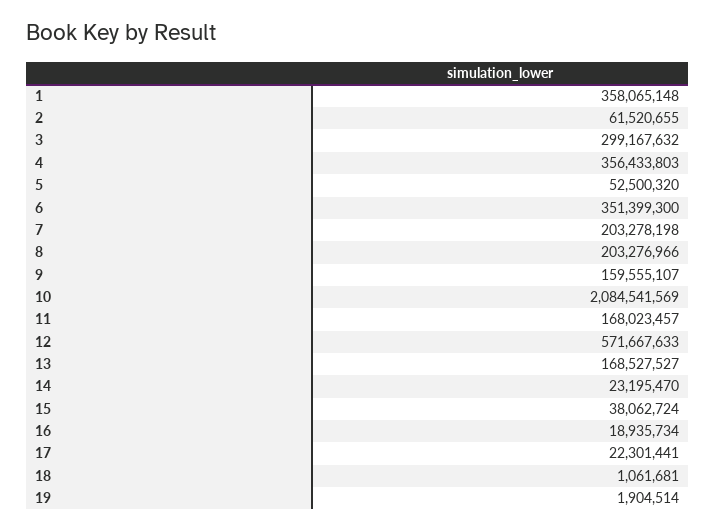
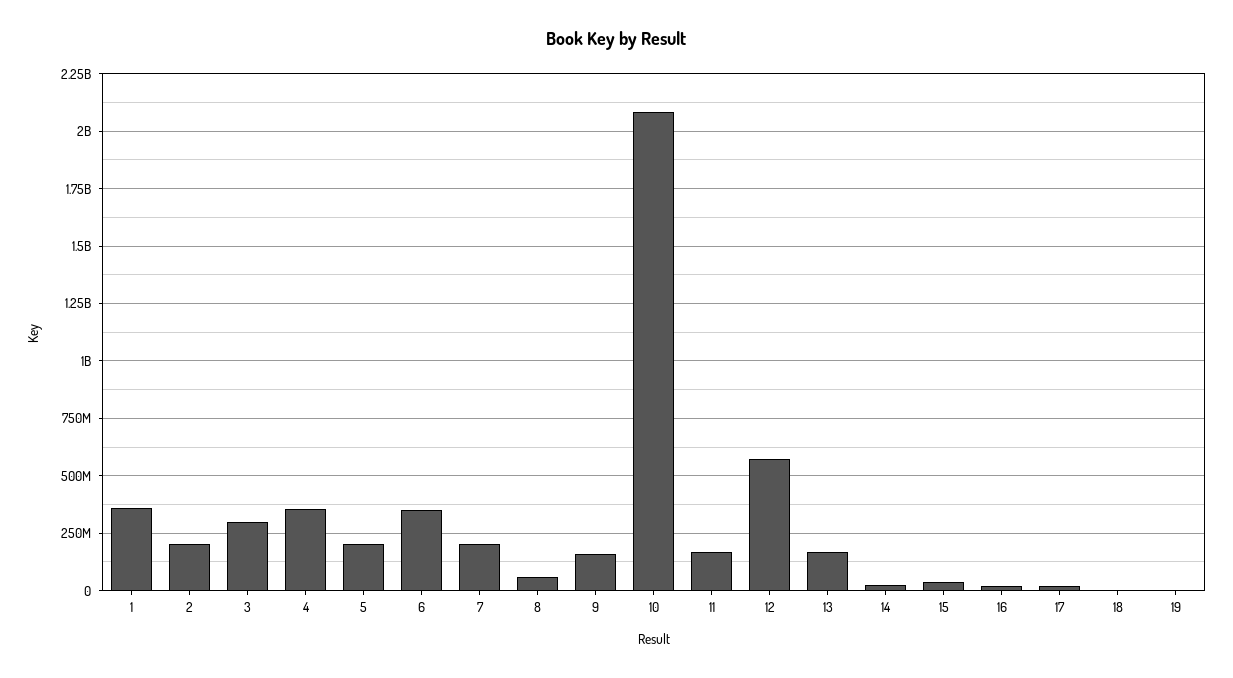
2: 61520655 -> 200000000
5: 52500320 -> 200000000
8: 203276966 -> 50000000

